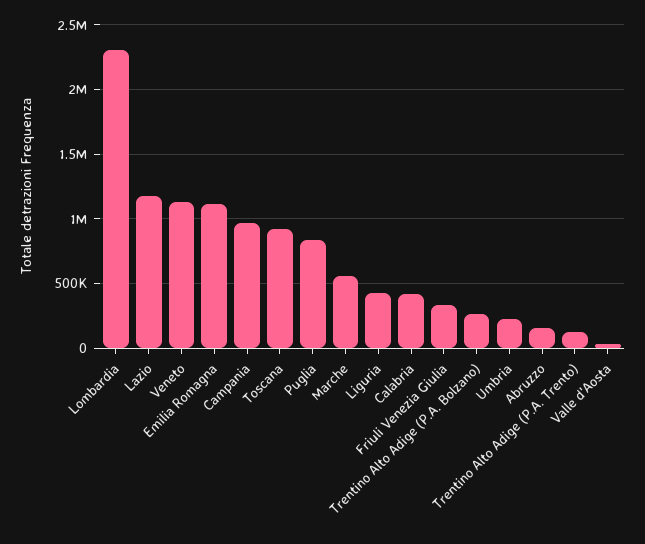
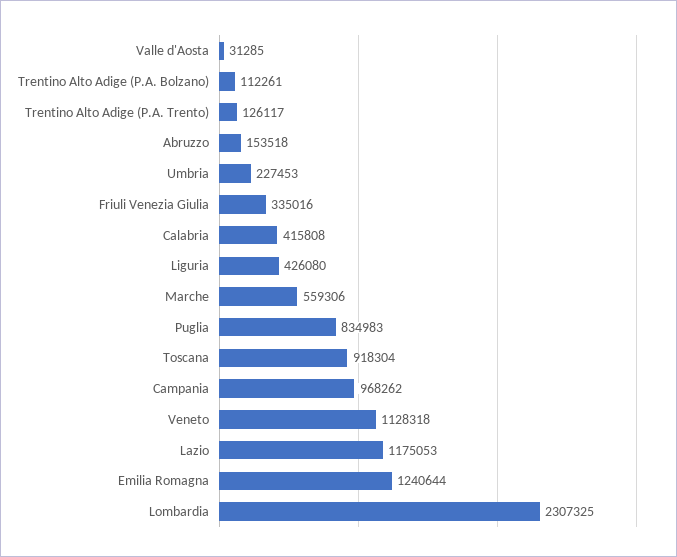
Emilia Romagna: 1100000 -> 1240644
Trentino Alto Adige (P.A. Bolzano): 250000 -> 112261

